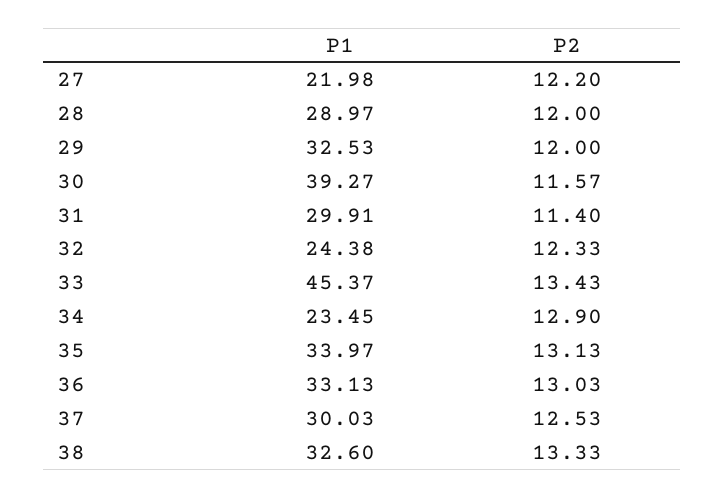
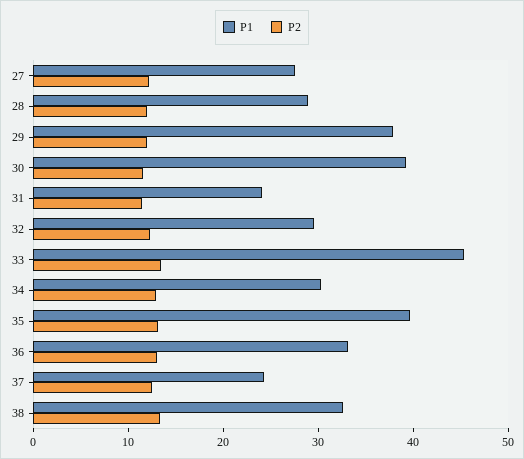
P1, 27: 21.98 -> 28
P1, 29: 32.53 -> 38
P1, 31: 29.91 -> 24
P1, 32: 24.38 -> 30
P1, 34: 23.45 -> 30
P1, 35: 33.97 -> 40
P1, 37: 30.03 -> 24

